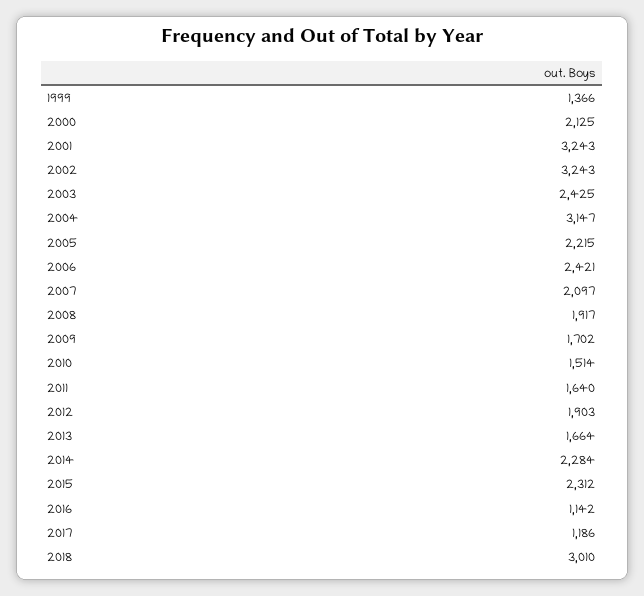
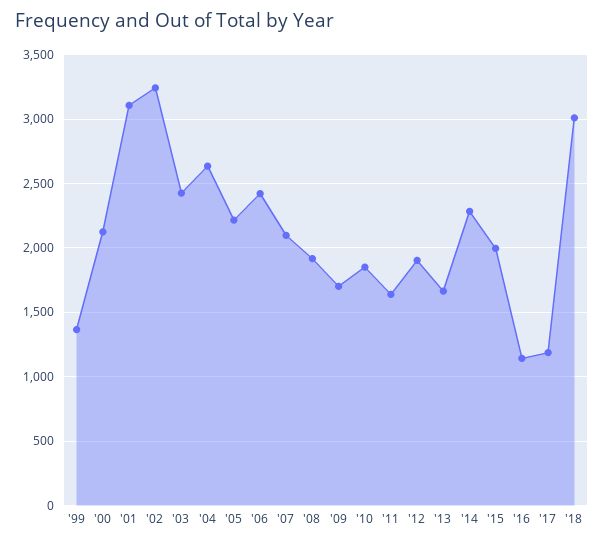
2001: 3243 -> 3100
2004: 3147 -> 2650
2010: 1514 -> 1850
2015: 2312 -> 2000

